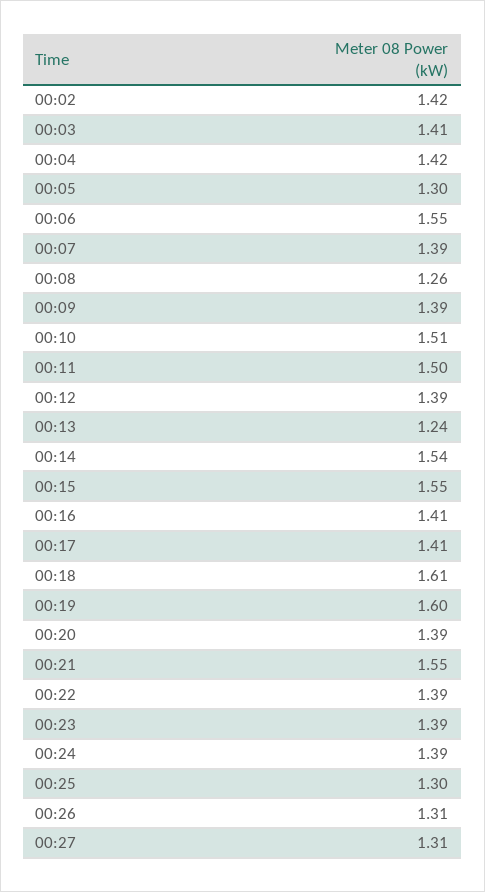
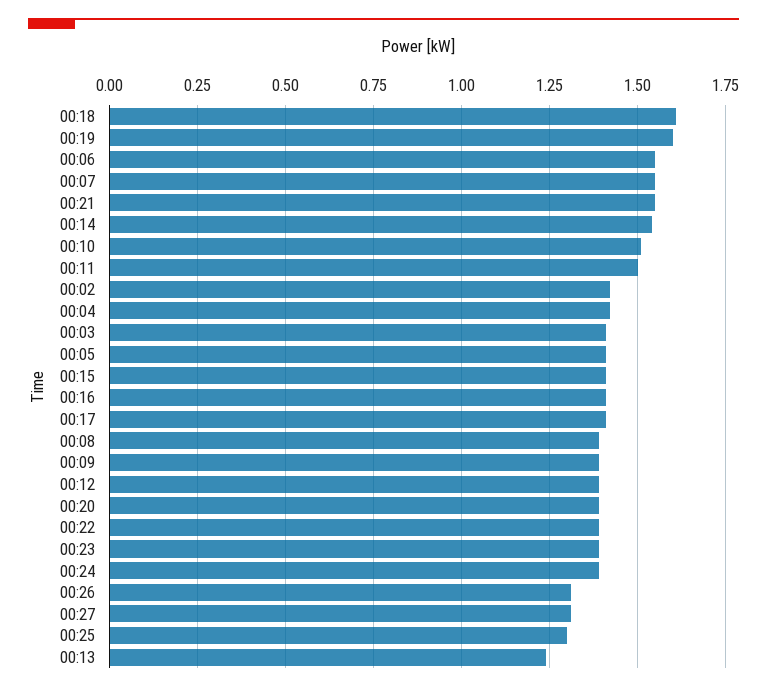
00:05: 1.3 -> 1.4
00:07: 1.39 -> 1.55
00:08: 1.26 -> 1.4
00:15: 1.55 -> 1.4

